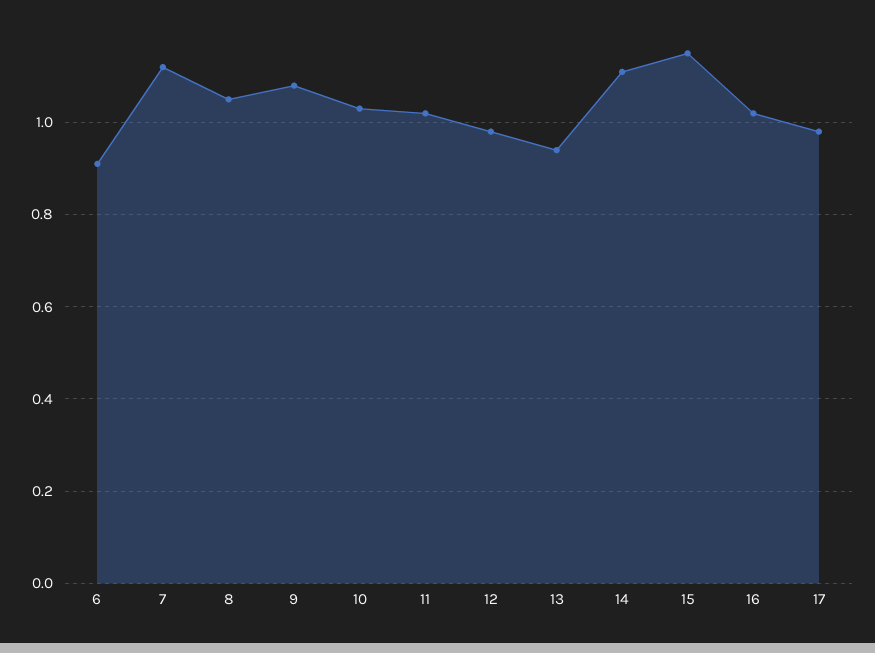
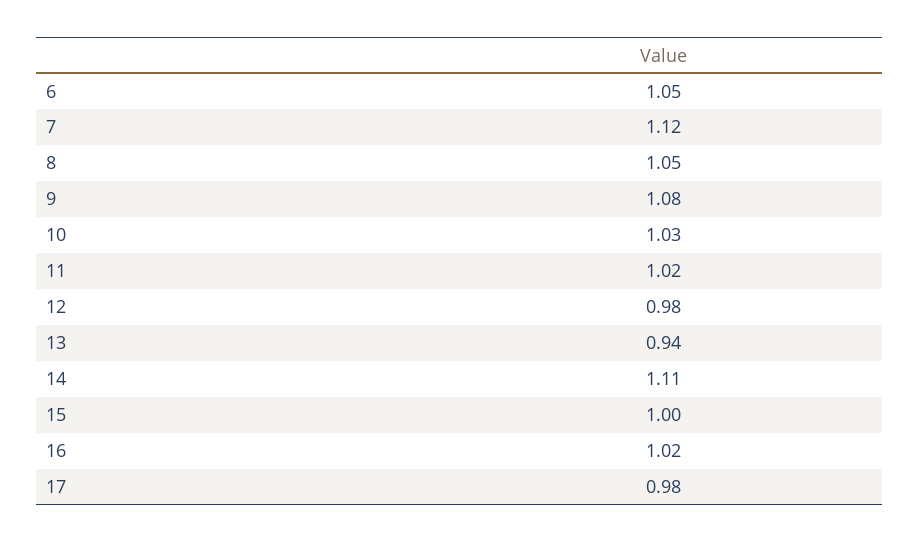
6: 0.9 -> 1.05
15: 1.15 -> 1

